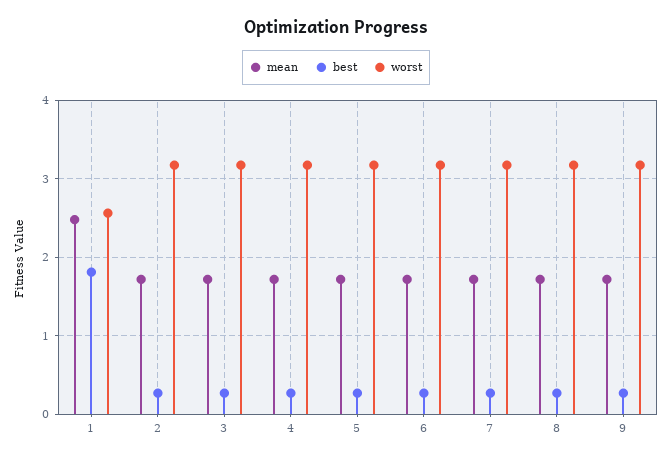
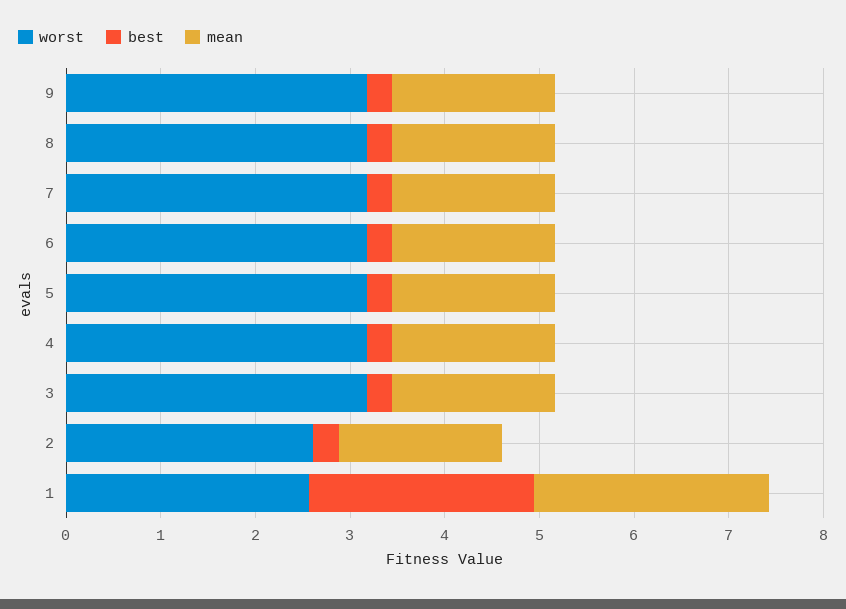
best, 1: 1.8 -> 2.4
worst, 2: 3.2 -> 2.6

